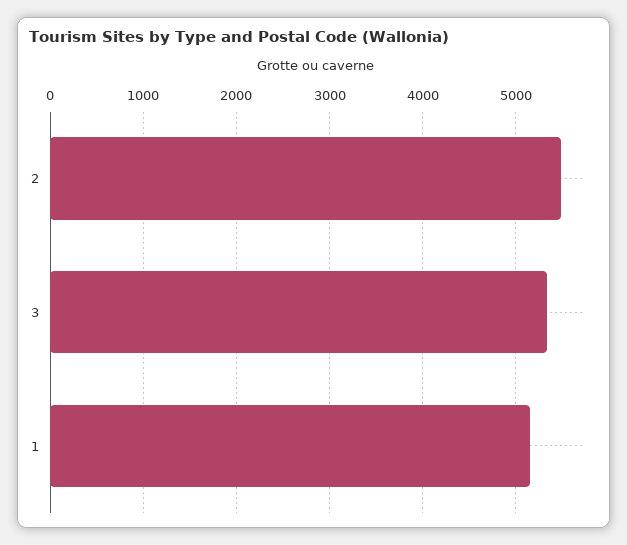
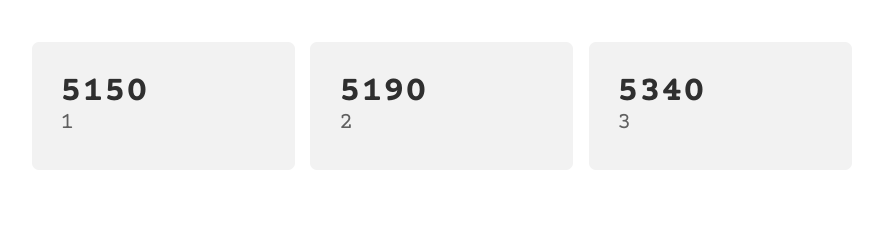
2: 5500 -> 5190

